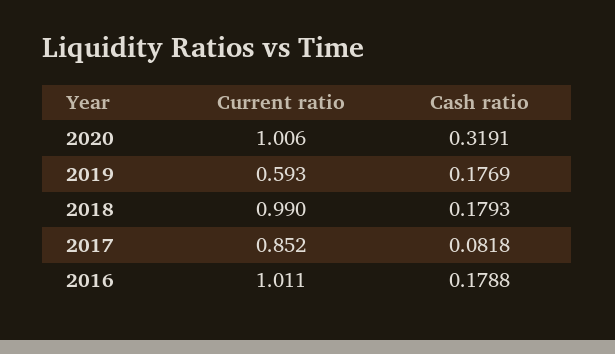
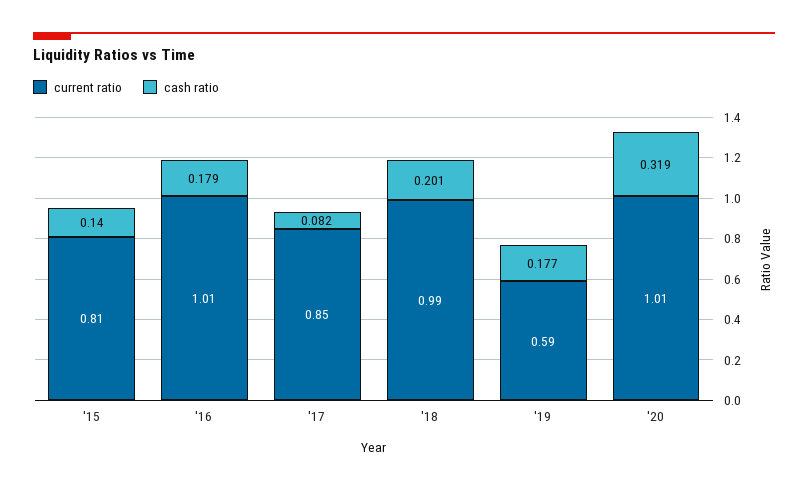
Cash ratio, 2018: 0.1793 -> 0.201
Current ratio, '15: none -> 0.81
Cash ratio, '15: none -> 0.14

